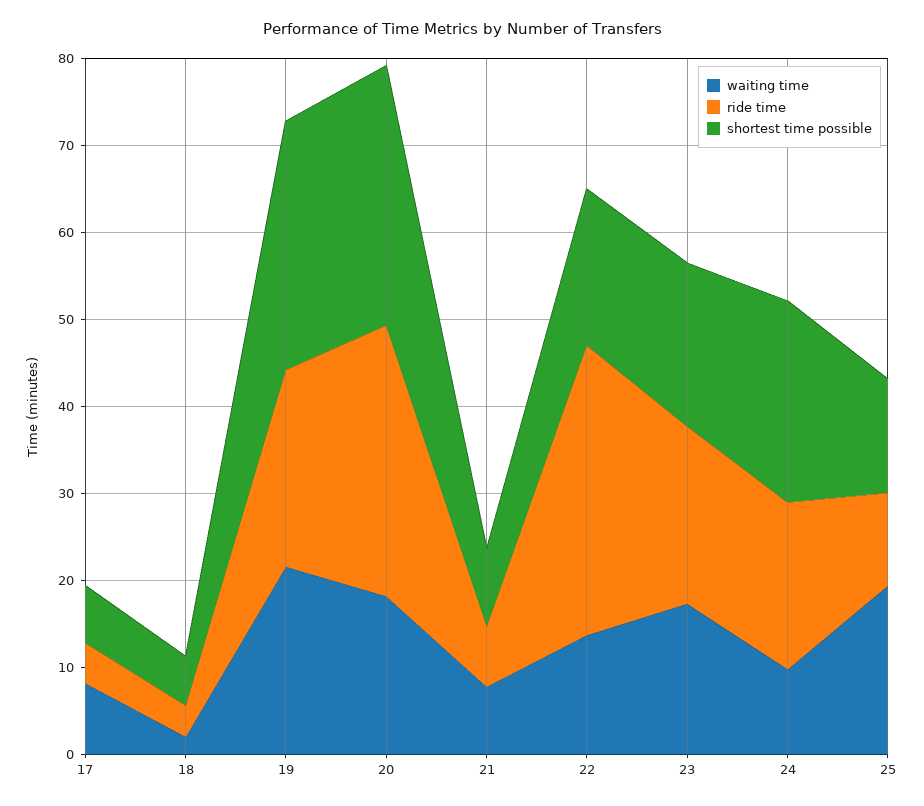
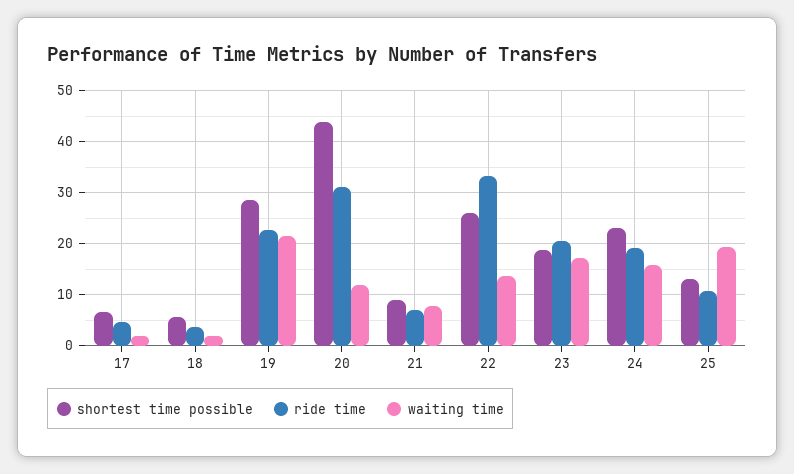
waiting time, 17: 8 -> 2
waiting time, 20: 18 -> 12
shortest time possible, 20: 30 -> 44
shortest time possible, 22: 18 -> 26
waiting time, 24: 10 -> 16

